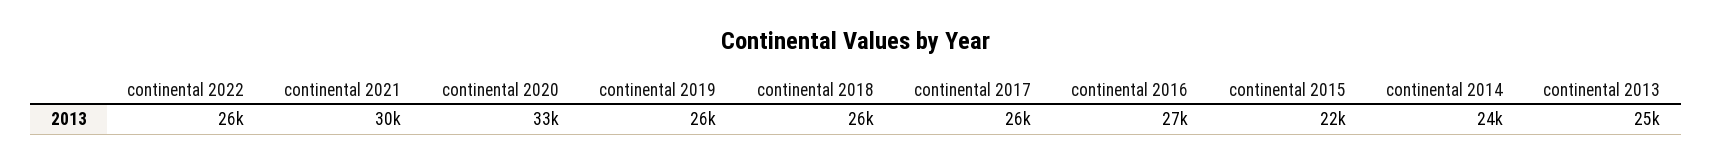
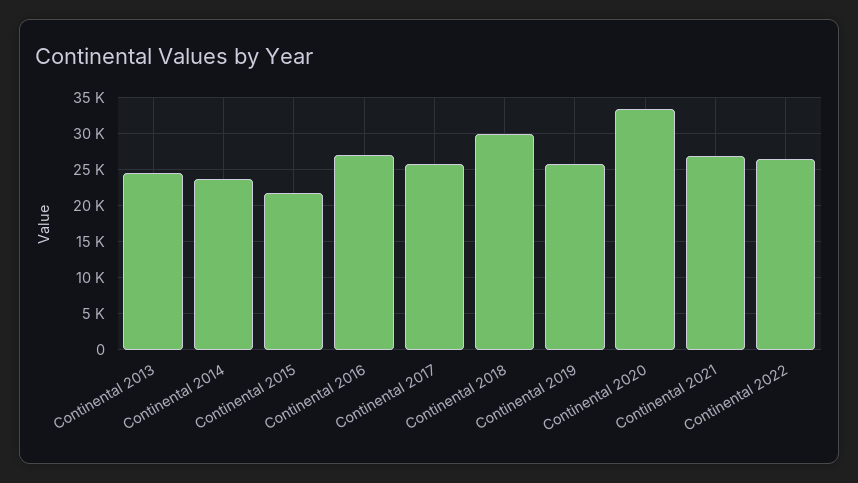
continental 2021: 30000 -> 27000
continental 2018: 26000 -> 30000

